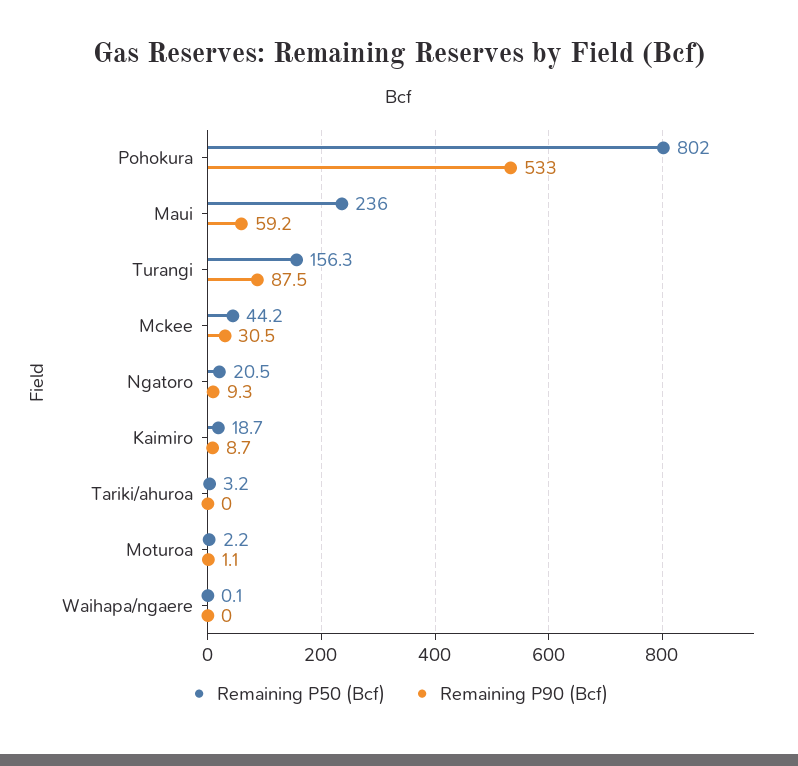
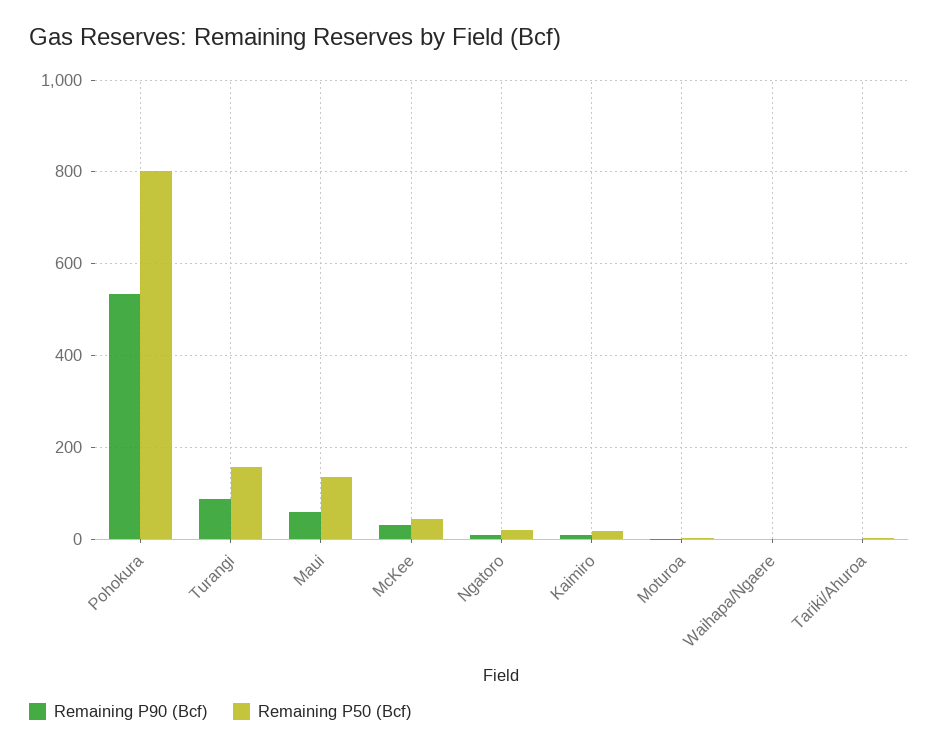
Remaining P50 (Bcf), Maui: 236 -> 140

